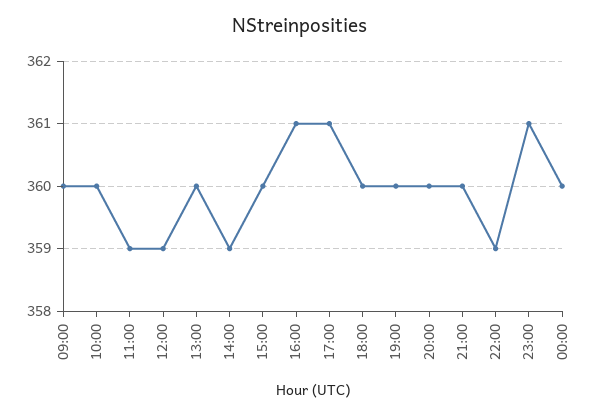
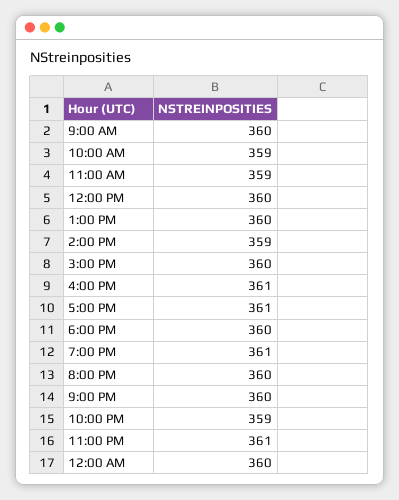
10:00: 360 -> 359
12:00: 359 -> 360
19:00: 360 -> 361

